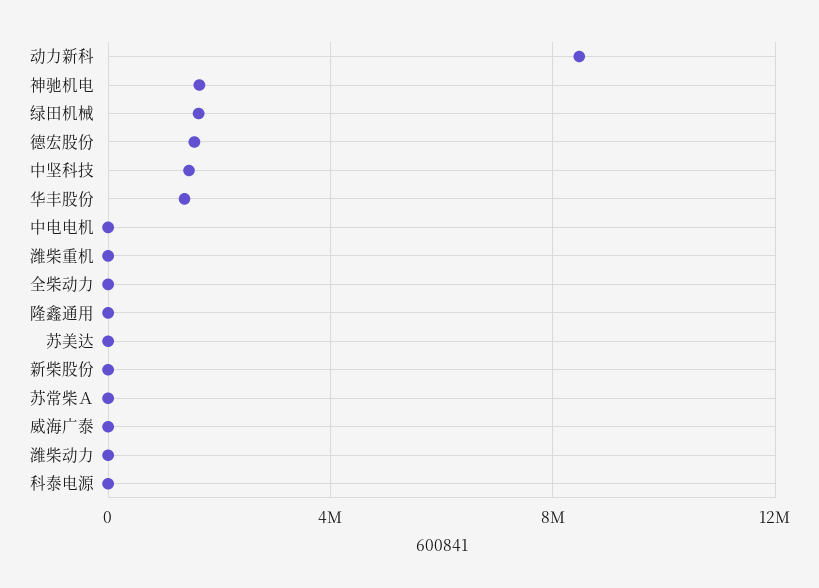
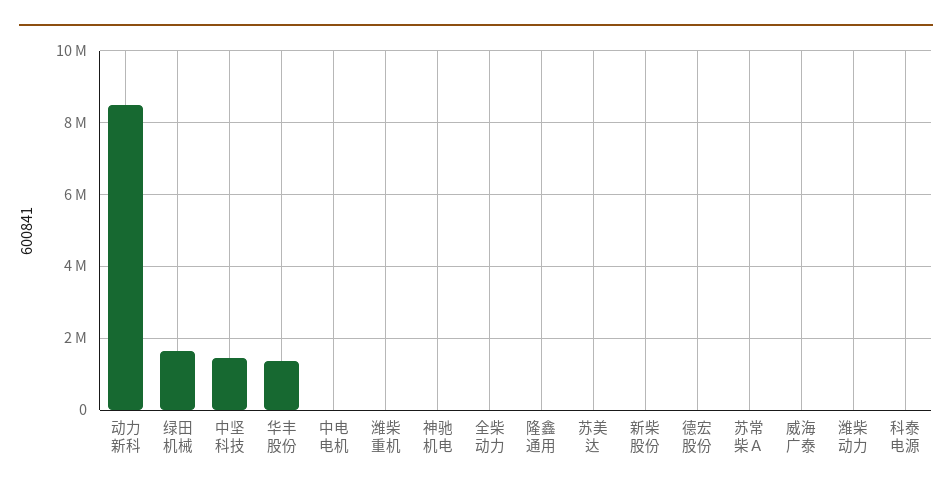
神驰机电: 1500000 -> 0
德宏股份: 1500000 -> 0

